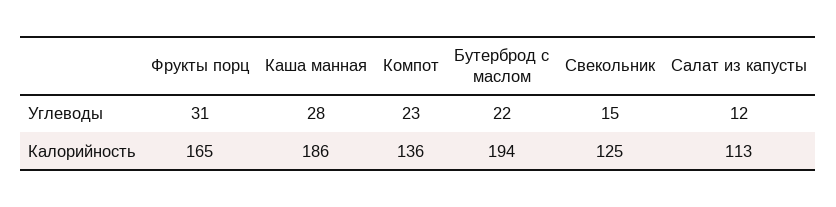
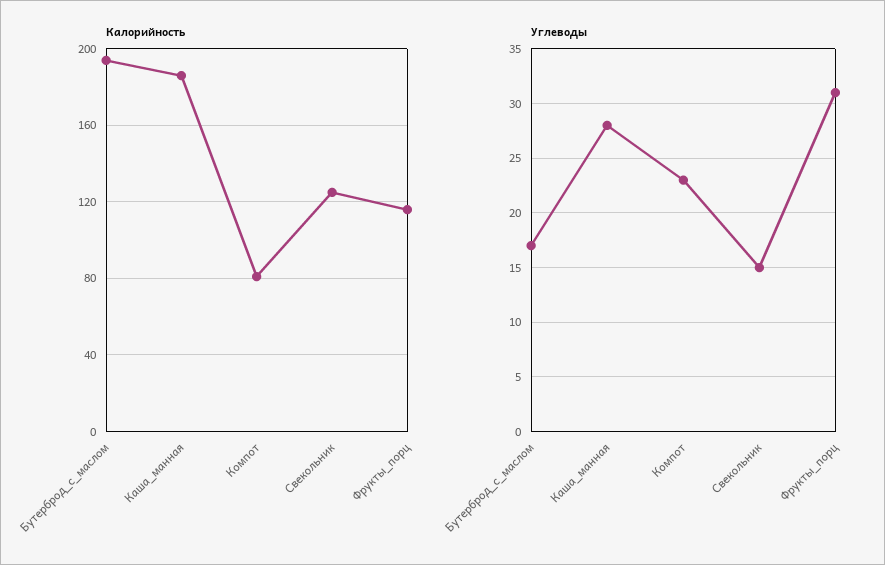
Углеводы, Бутерброд с маслом: 22 -> 17
Углеводы, Салат из капусты: 12 -> none
Калорийность, Фрукты порц: 165 -> 115
Калорийность, Компот: 136 -> 80
Калорийность, Салат из капусты: 113 -> none

